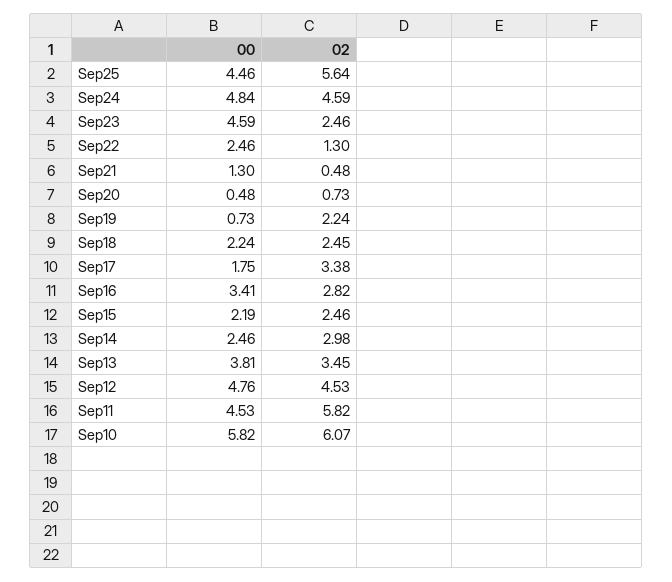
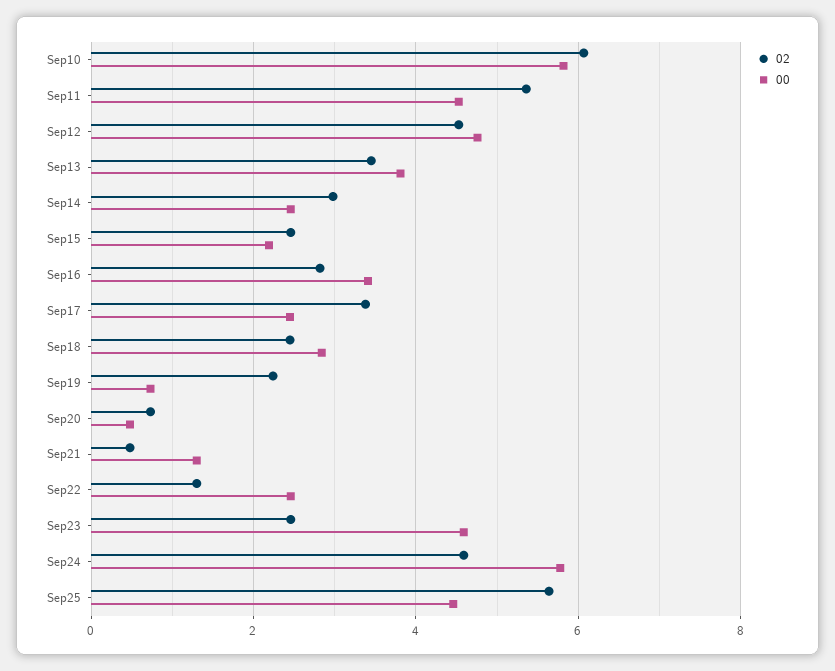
00, Sep24: 4.84 -> 5.8
00, Sep18: 2.24 -> 2.8
00, Sep17: 1.75 -> 2.4
02, Sep11: 5.82 -> 5.4

